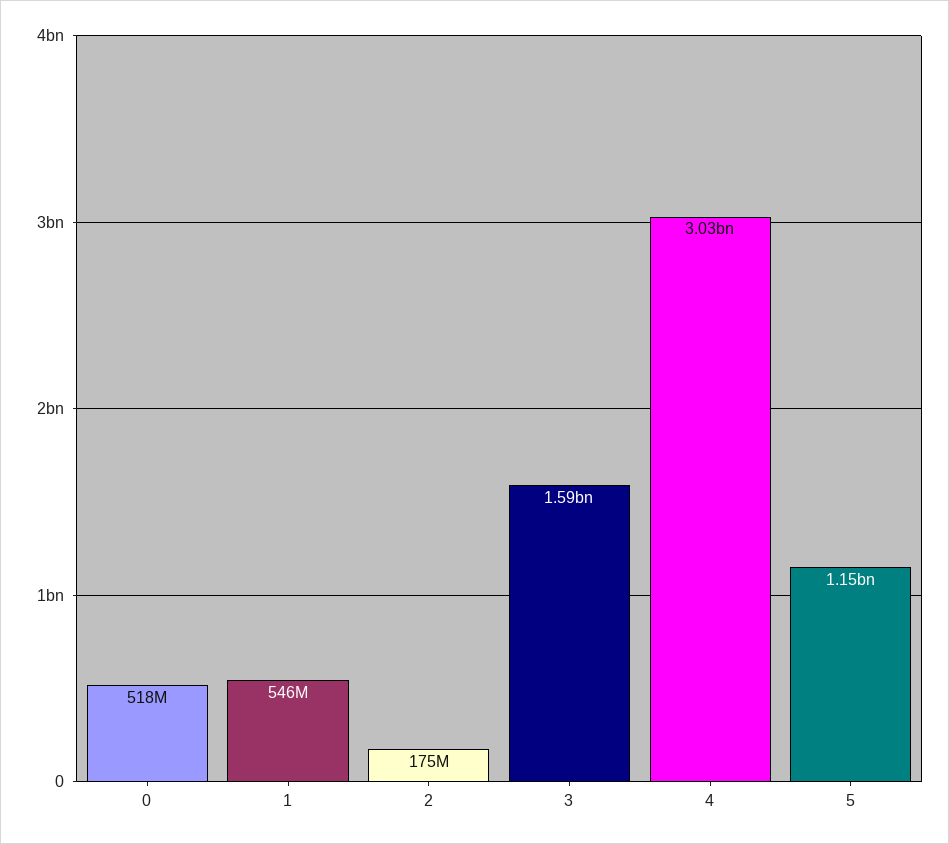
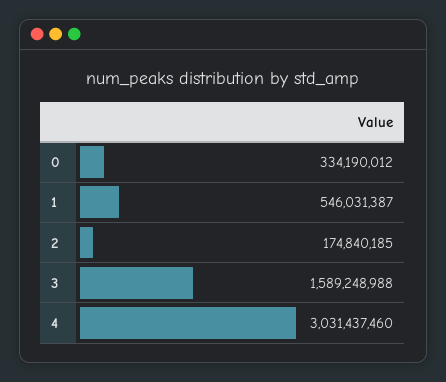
0: 518000000 -> 334190012
5: 1150000000 -> none

